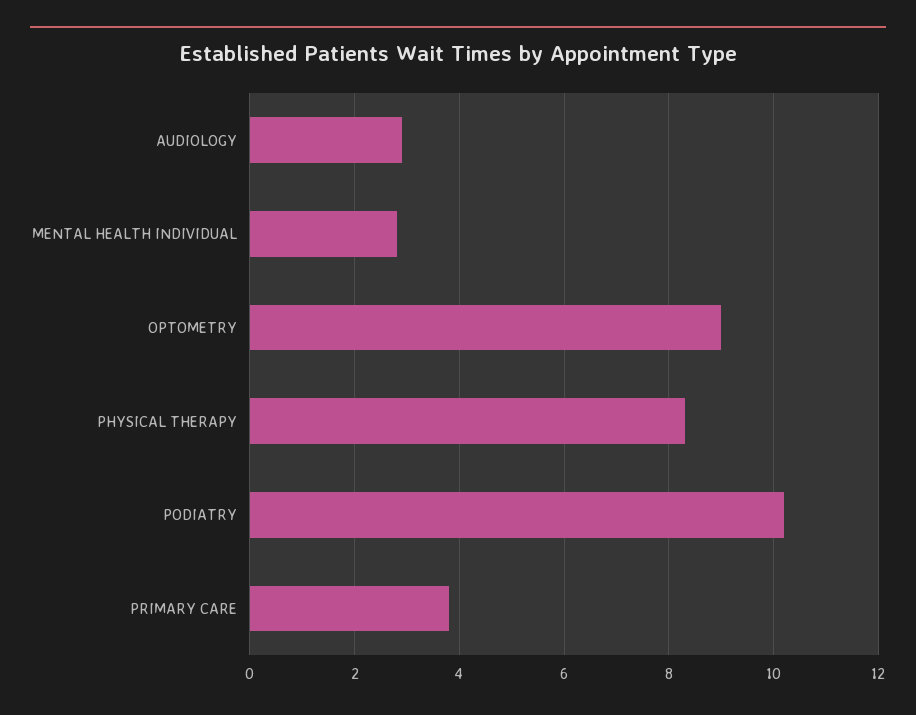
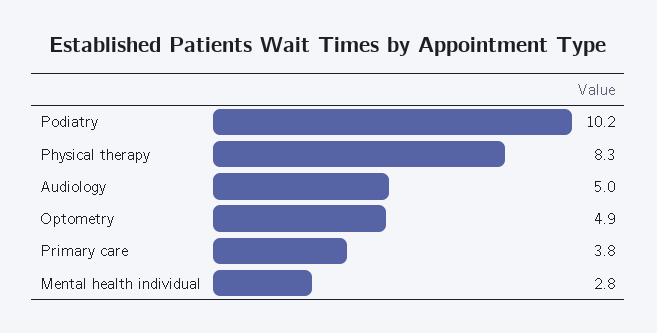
AUDIOLOGY: 3 -> 5
OPTOMETRY: 9 -> 4.9

